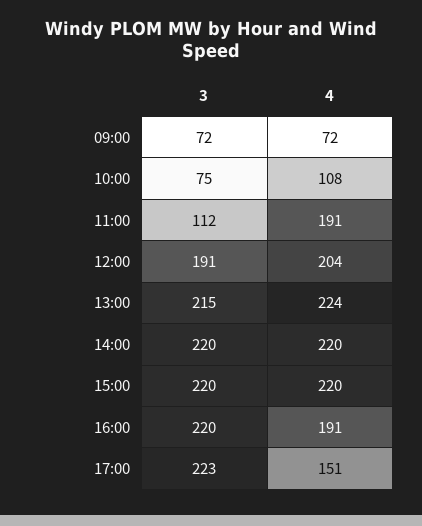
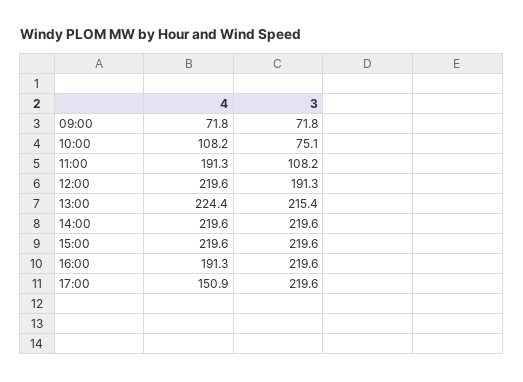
3, 11:00: 112 -> 108.2
4, 12:00: 204 -> 219.6
3, 17:00: 223 -> 219.6

